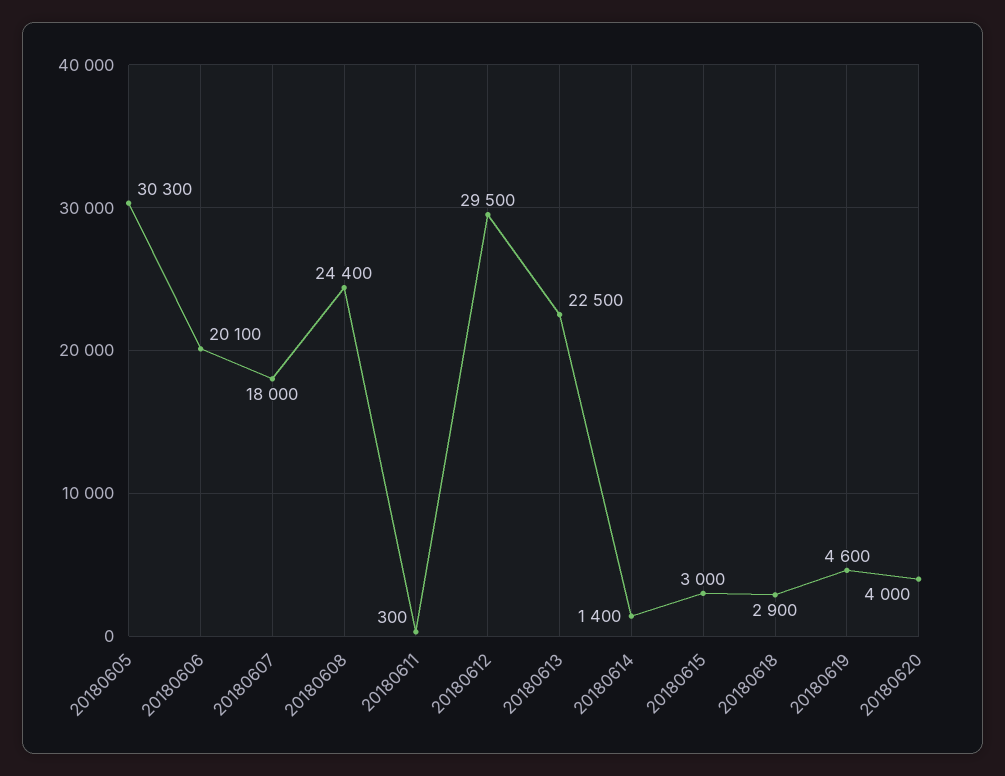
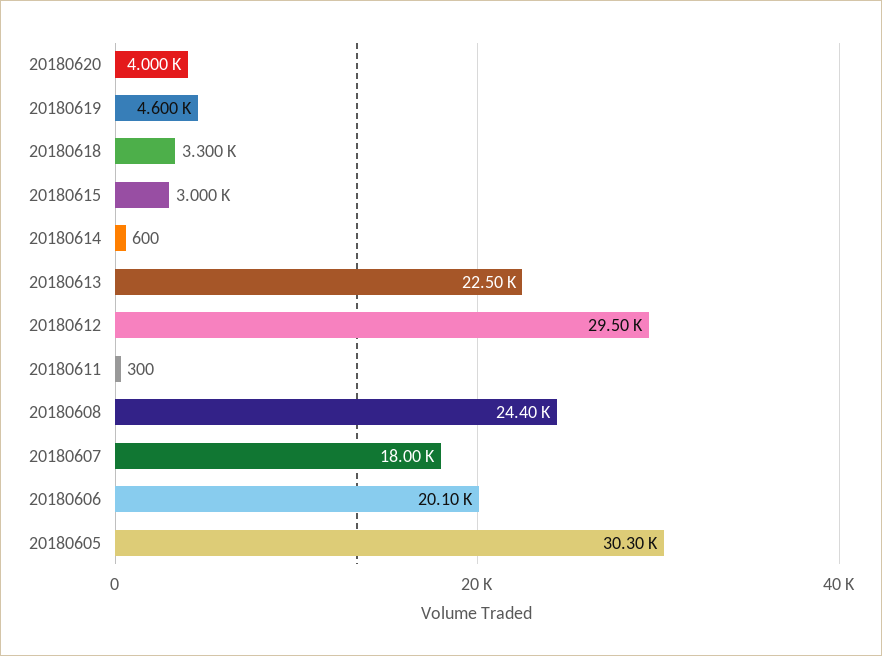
20180614: 1400 -> 600
20180618: 2900 -> 3300

